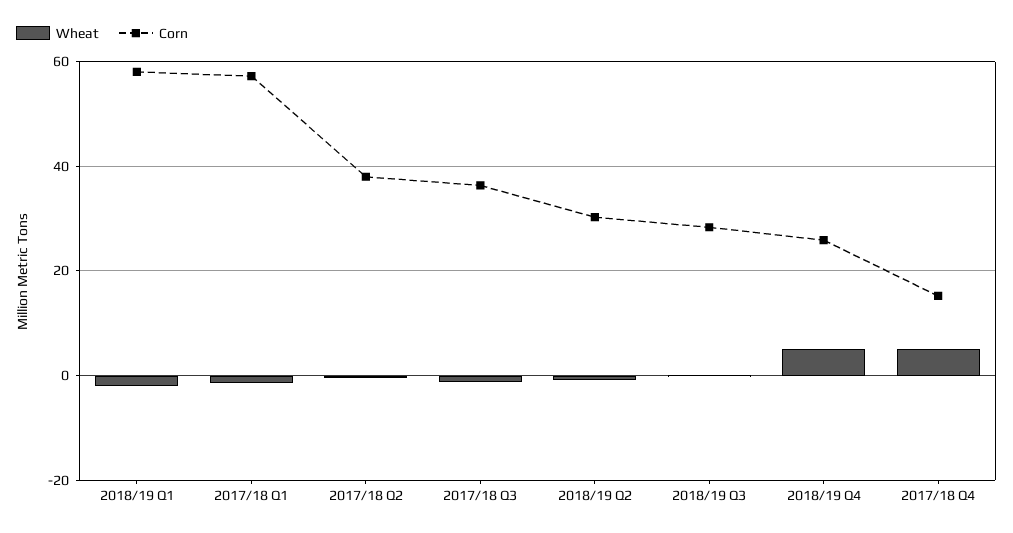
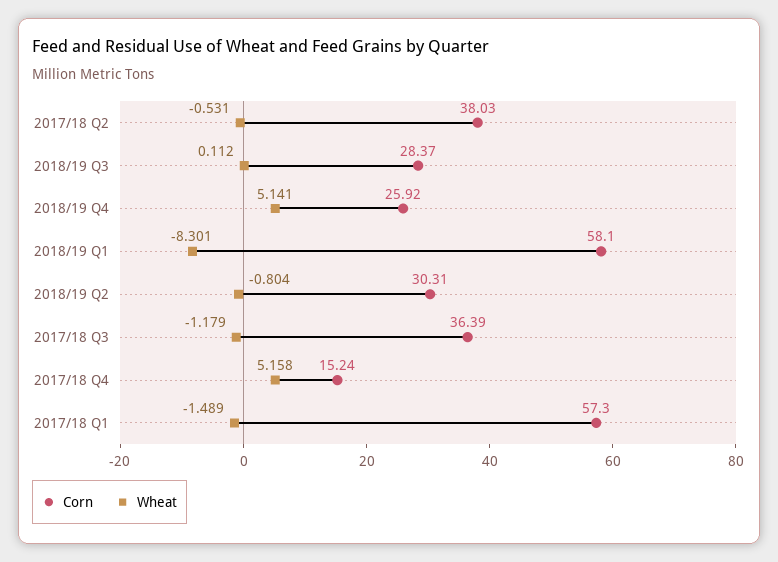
Wheat, 2018/19 Q1: -2 -> -8.301

